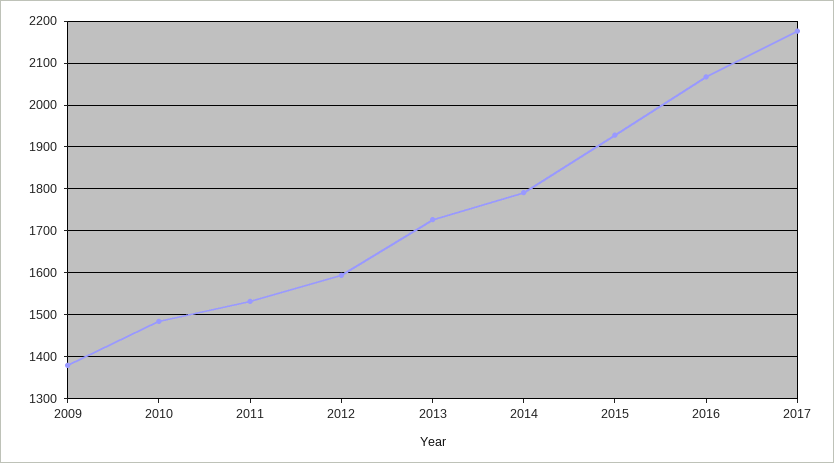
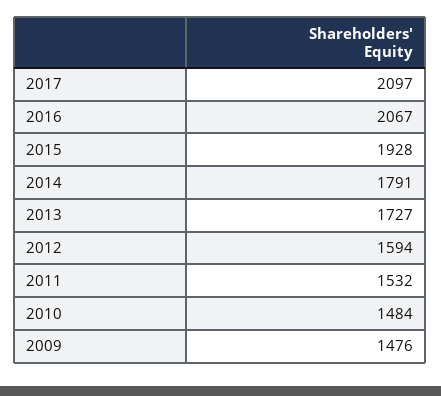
2009: 1380 -> 1476
2017: 2180 -> 2097

